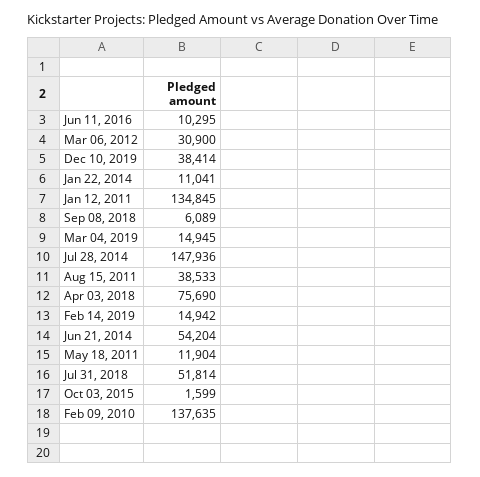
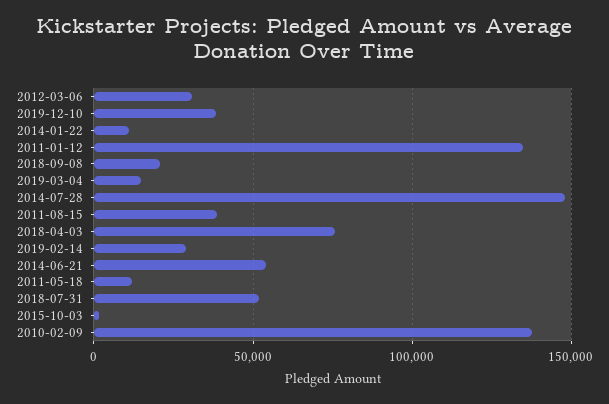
Jun 11, 2016: 10295 -> none
Sep 08, 2018: 6089 -> 20000
Feb 14, 2019: 14942 -> 30000

